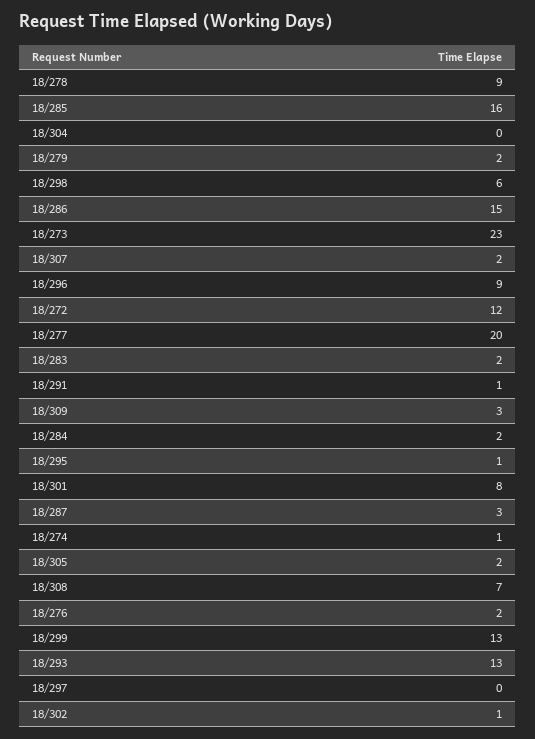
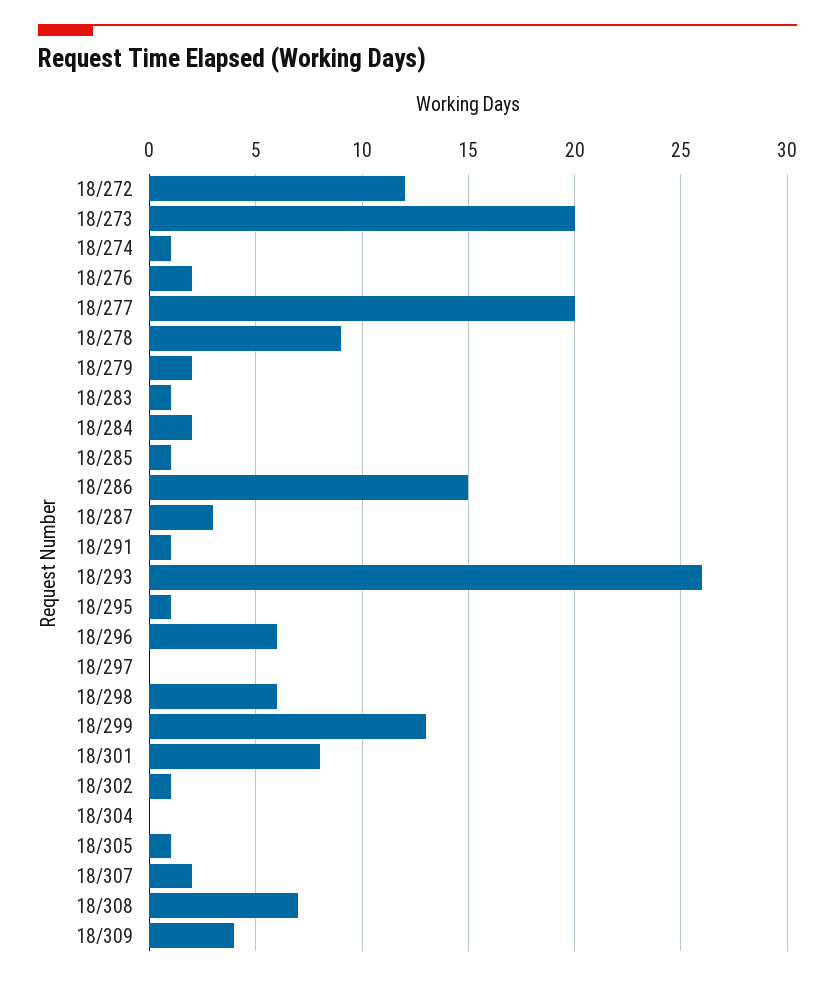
18/285: 16 -> 1
18/273: 23 -> 20
18/296: 9 -> 6
18/283: 2 -> 1
18/309: 3 -> 4
18/305: 2 -> 1
18/293: 13 -> 26

